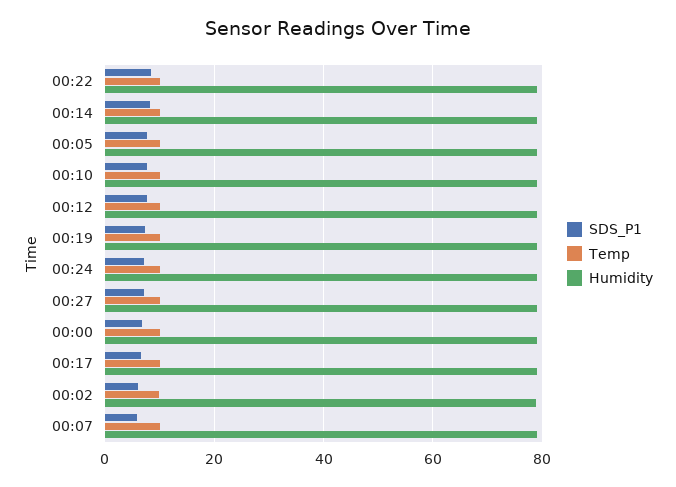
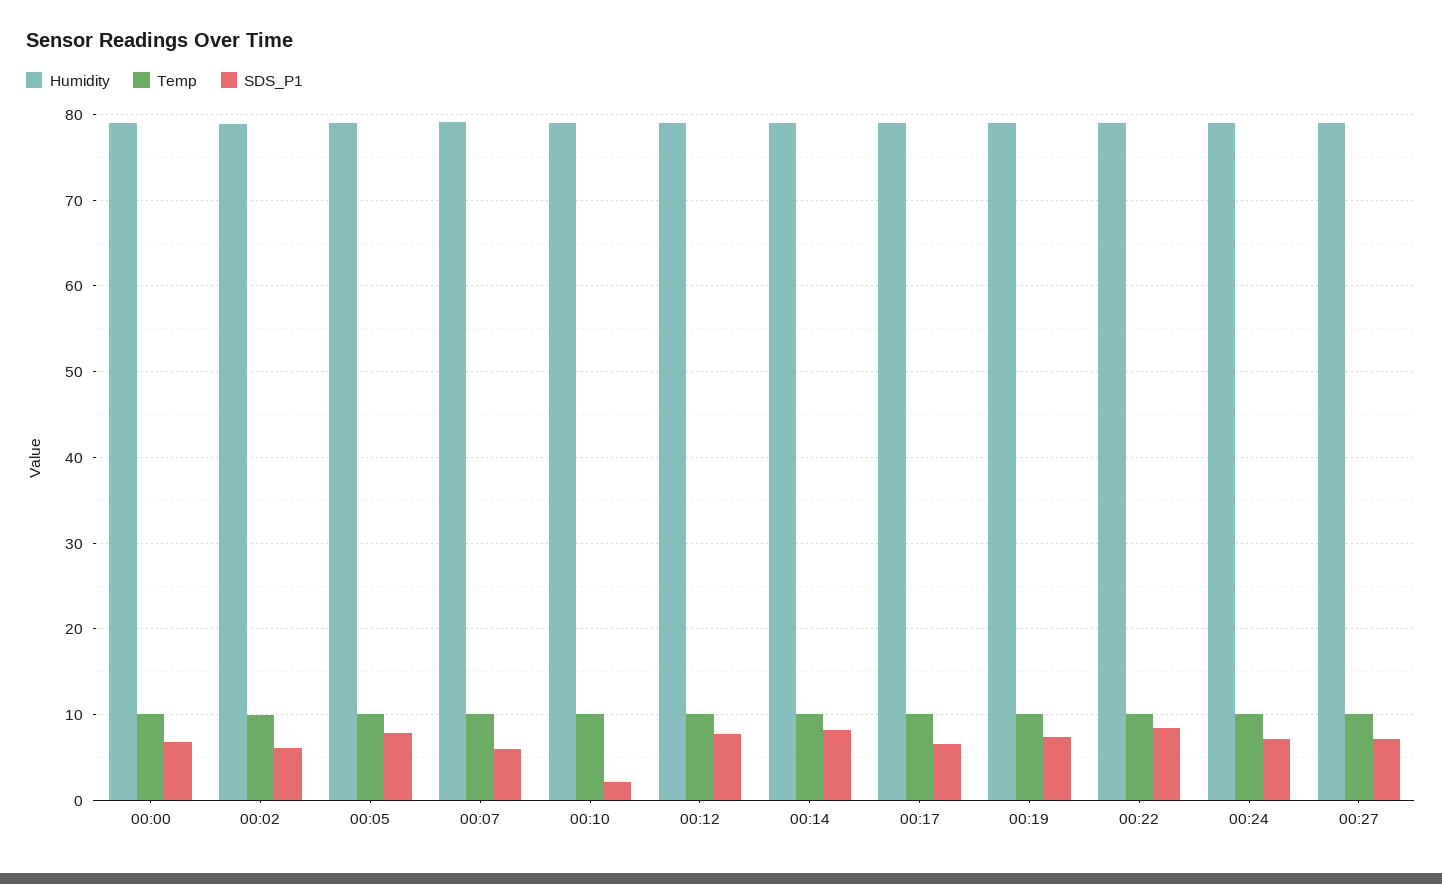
SDS_P1, 00:10: 8 -> 2

